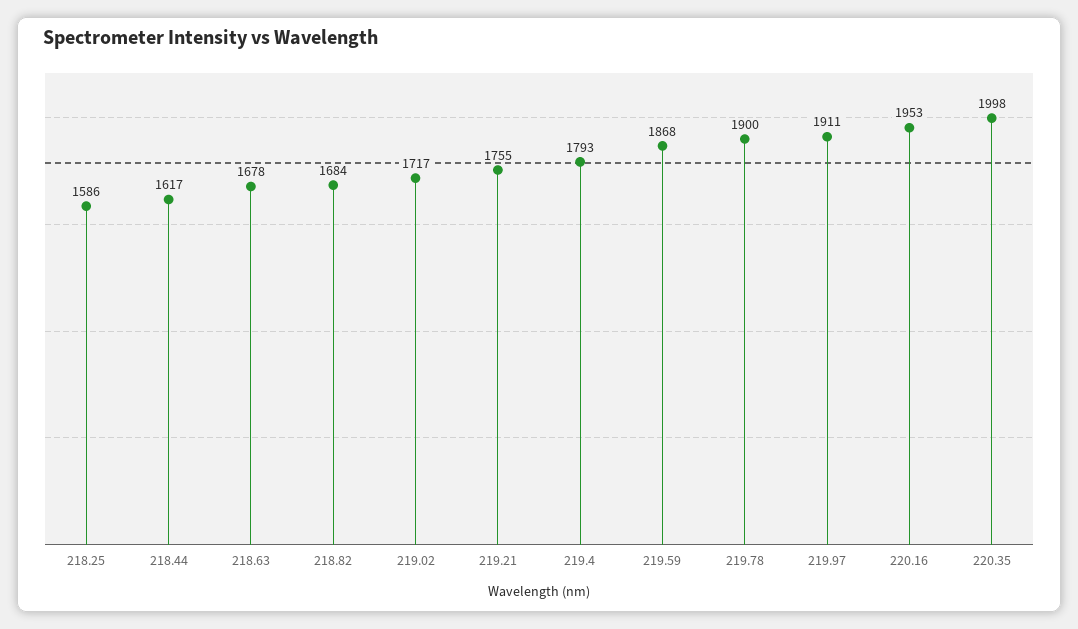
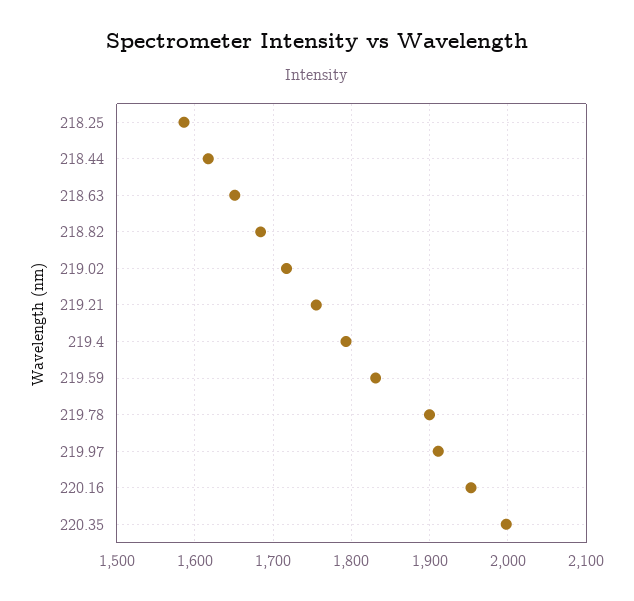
218.63: 1678 -> 1650
219.59: 1868 -> 1830

